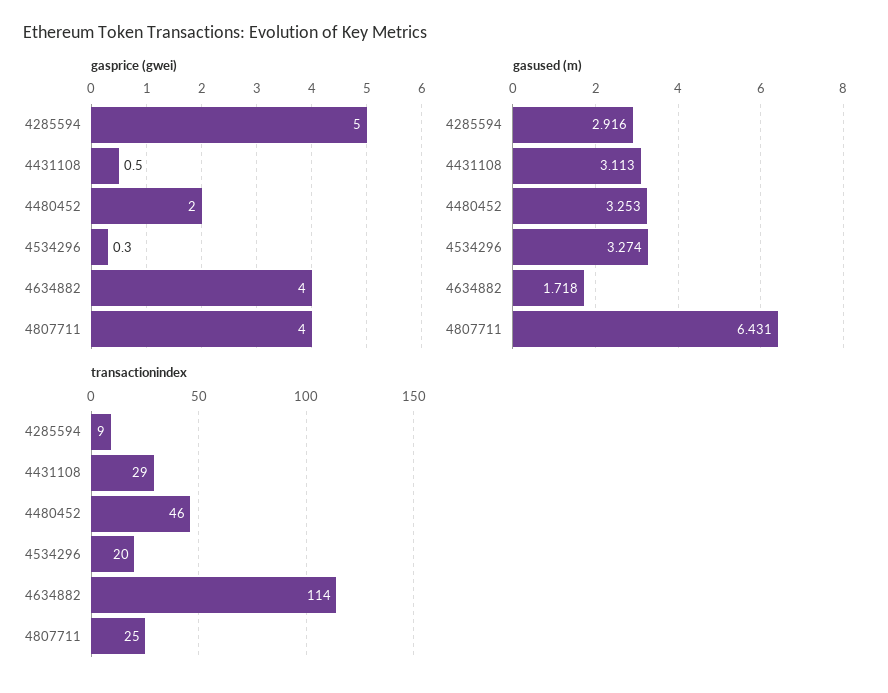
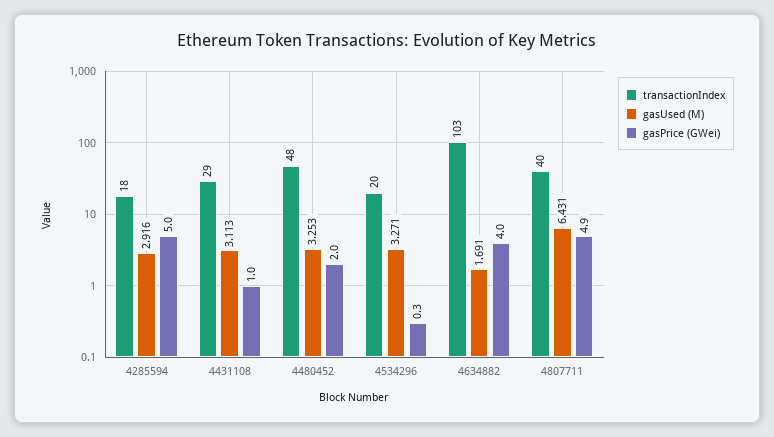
gasprice (gwei), 4431108: 0.5 -> 1
gasprice (gwei), 4807711: 4 -> 4.9
gasused (m), 4534296: 3.274 -> 3.271
gasused (m), 4634882: 1.718 -> 1.691
transactionindex, 4285594: 9 -> 18
transactionindex, 4480452: 46 -> 48
transactionindex, 4634882: 114 -> 103
transactionindex, 4807711: 25 -> 40

